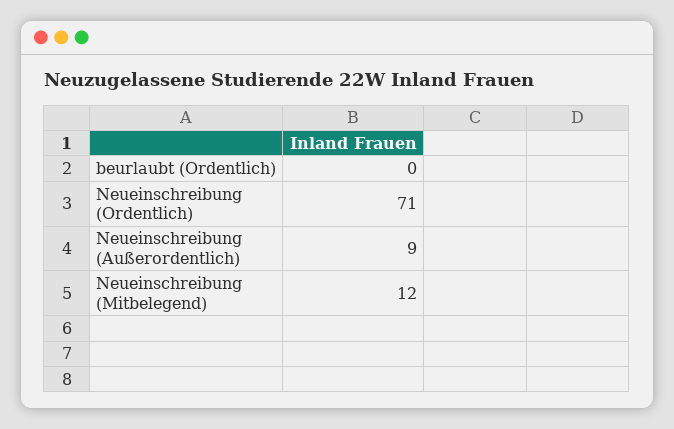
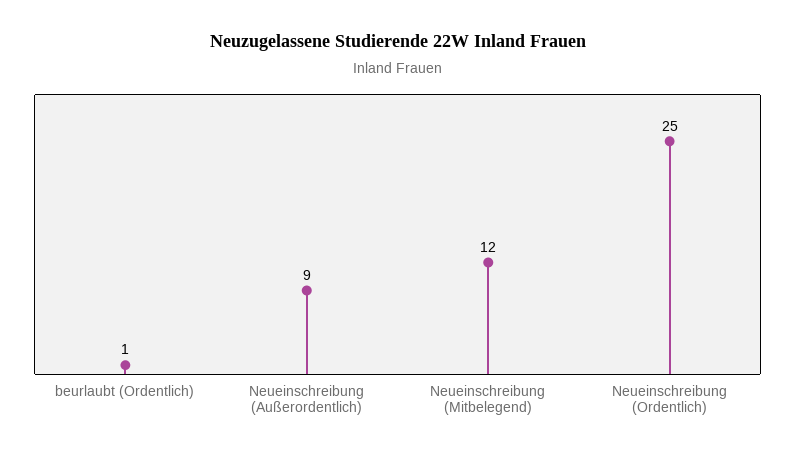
beurlaubt (Ordentlich): 0 -> 1
Neueinschreibung (Ordentlich): 71 -> 25

